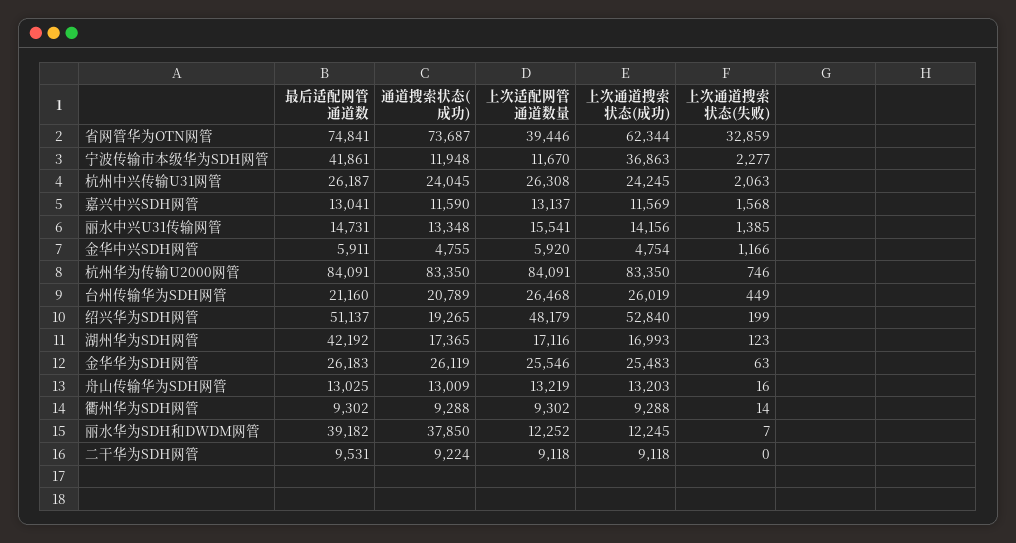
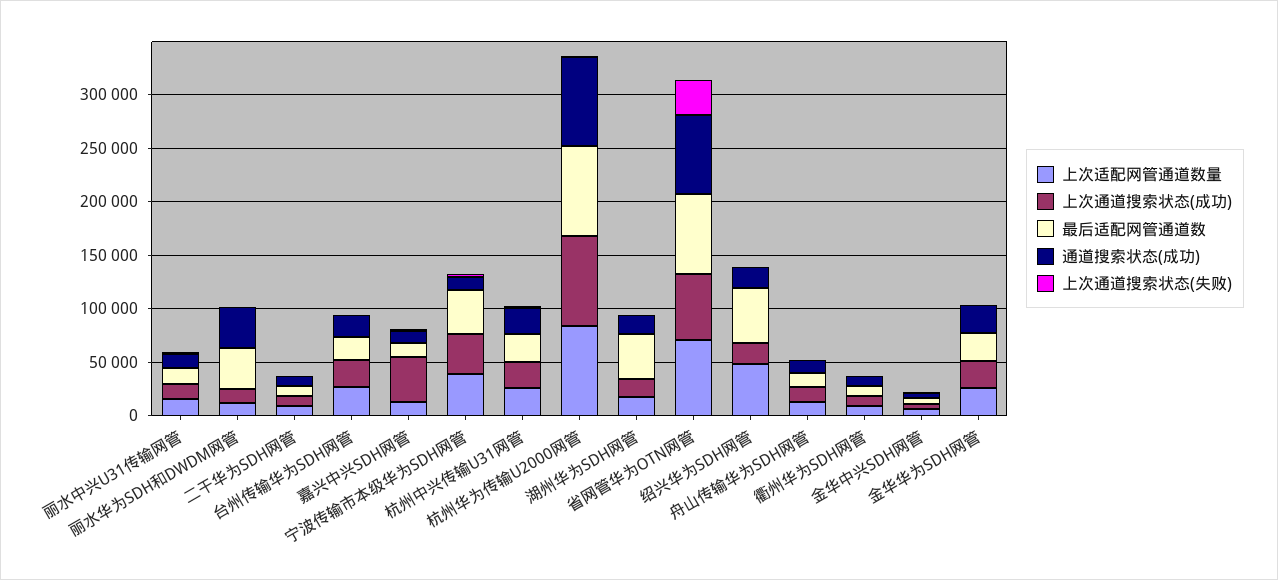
上次适配网管通道数量, 省网管华为OTN网管: 39446 -> 70000
上次适配网管通道数量, 宁波传输市本级华为SDH网管: 11670 -> 40000
上次通道搜索状态(成功), 嘉兴中兴SDH网管: 11569 -> 40000
上次通道搜索状态(成功), 绍兴华为SDH网管: 52840 -> 20000

